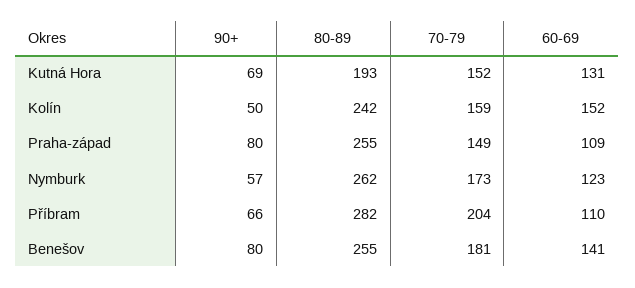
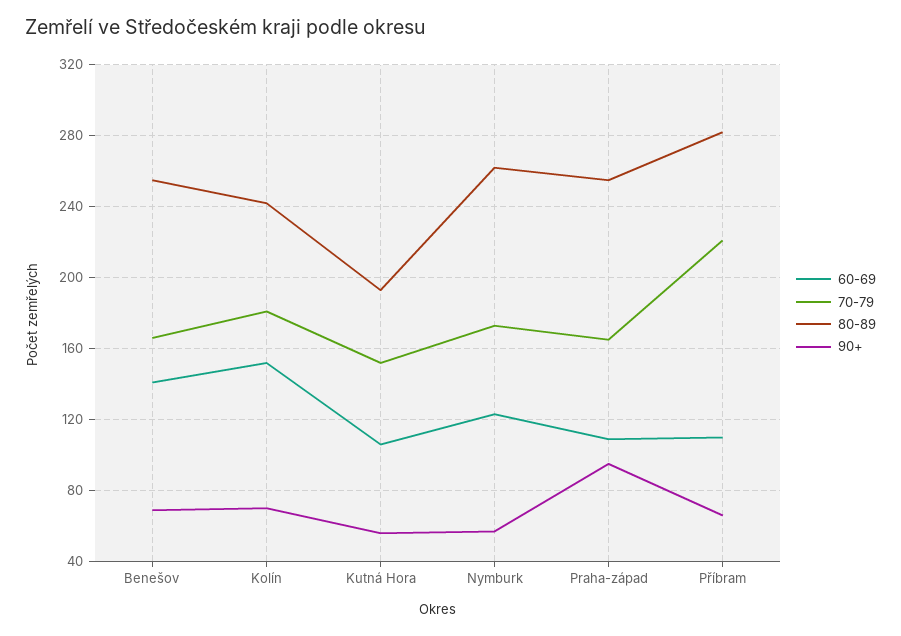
90+, Kutná Hora: 69 -> 55
60-69, Kutná Hora: 131 -> 105
90+, Kolín: 50 -> 70
70-79, Kolín: 159 -> 180
90+, Praha-západ: 80 -> 95
70-79, Praha-západ: 149 -> 165
70-79, Příbram: 204 -> 220
90+, Benešov: 80 -> 70
70-79, Benešov: 181 -> 165

